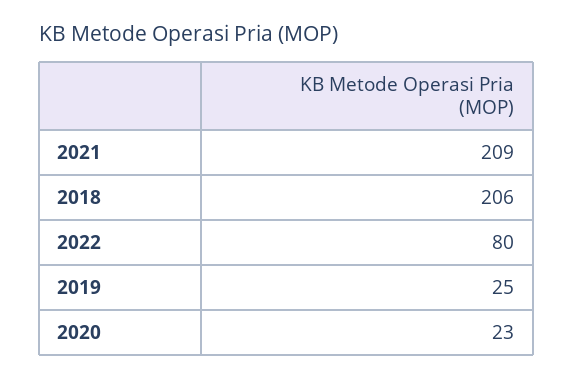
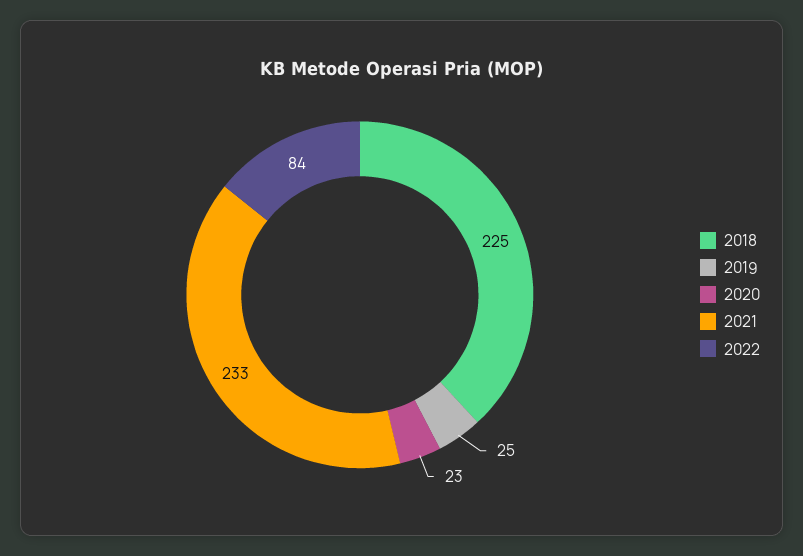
2021: 209 -> 233
2018: 206 -> 225
2022: 80 -> 84

